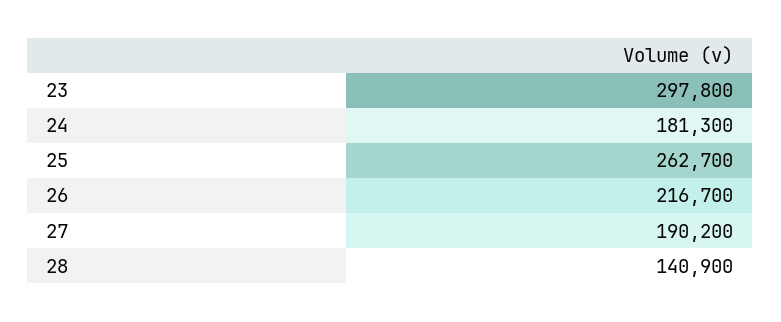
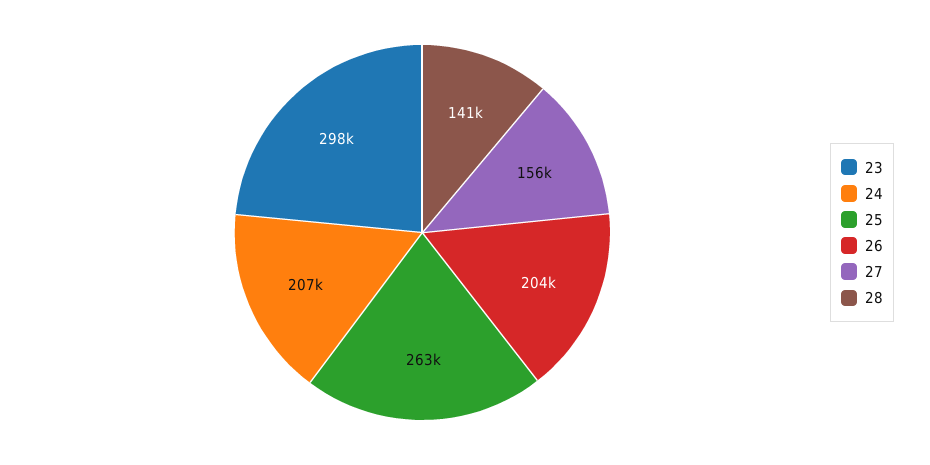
24: 181300 -> 207000
26: 216700 -> 204000
27: 190200 -> 156000

